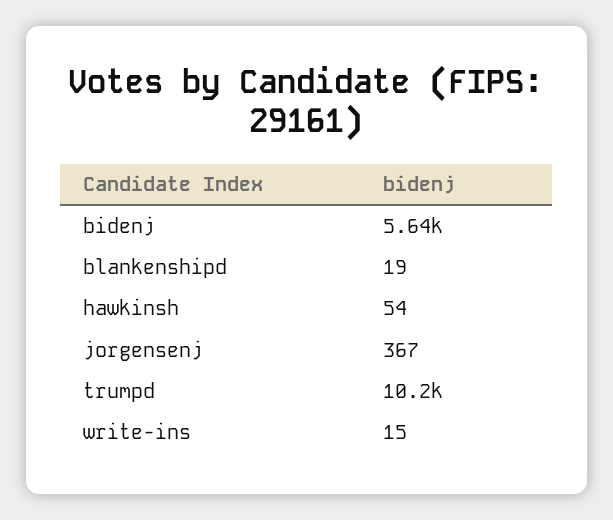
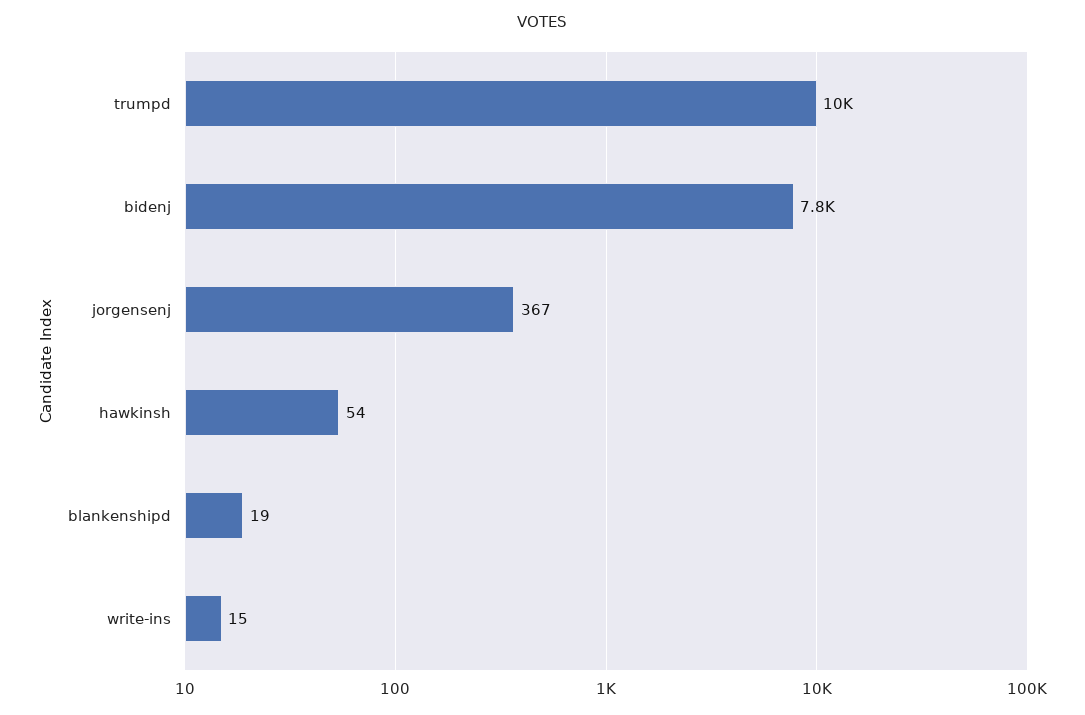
bidenj: 5640 -> 7800

